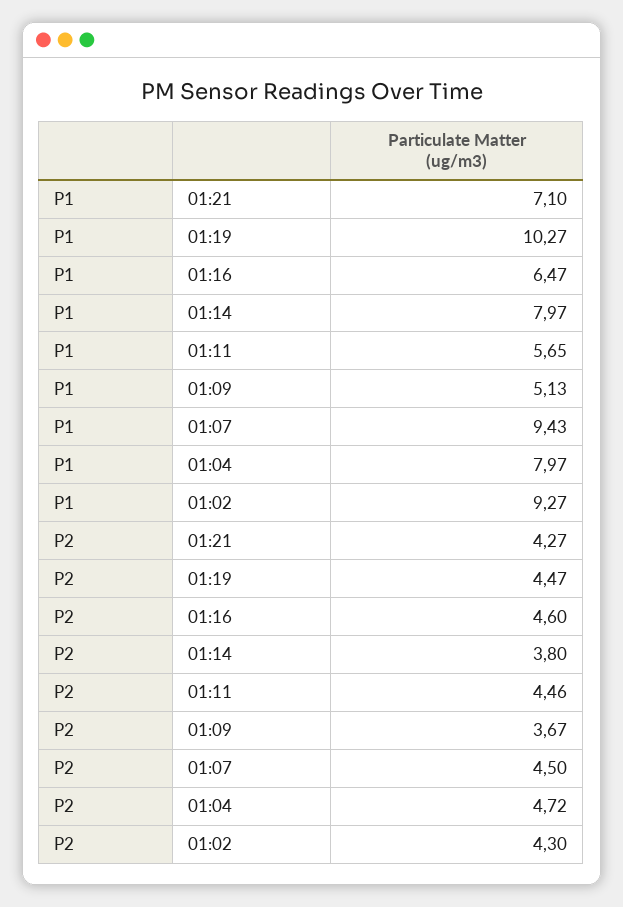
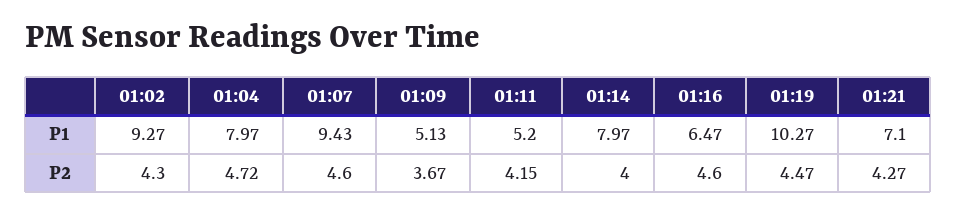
P1, 01:11: 5.65 -> 5.2
P2, 01:14: 3.8 -> 4
P2, 01:11: 4.46 -> 4.15
P2, 01:07: 4.5 -> 4.6

